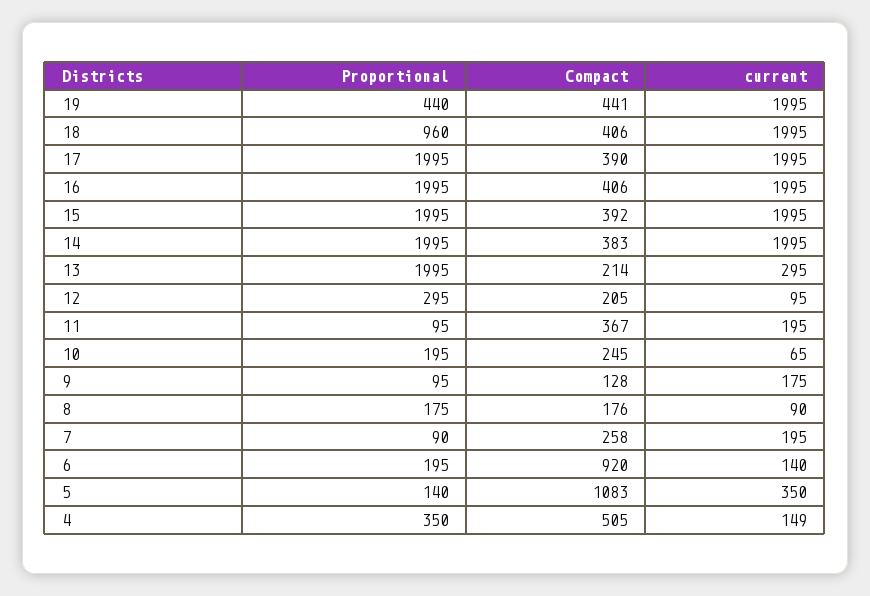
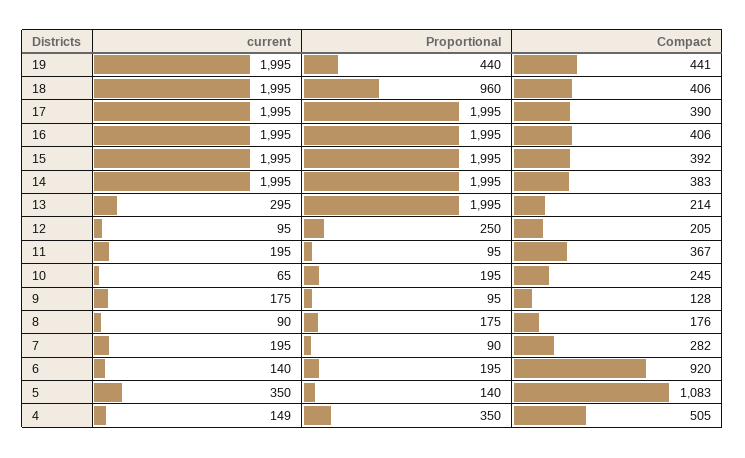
Proportional, 12: 295 -> 250
Compact, 7: 258 -> 282

